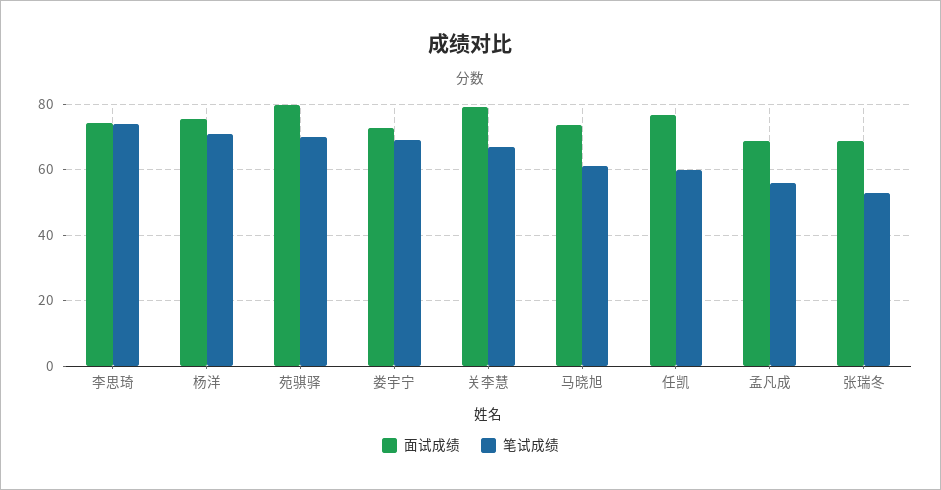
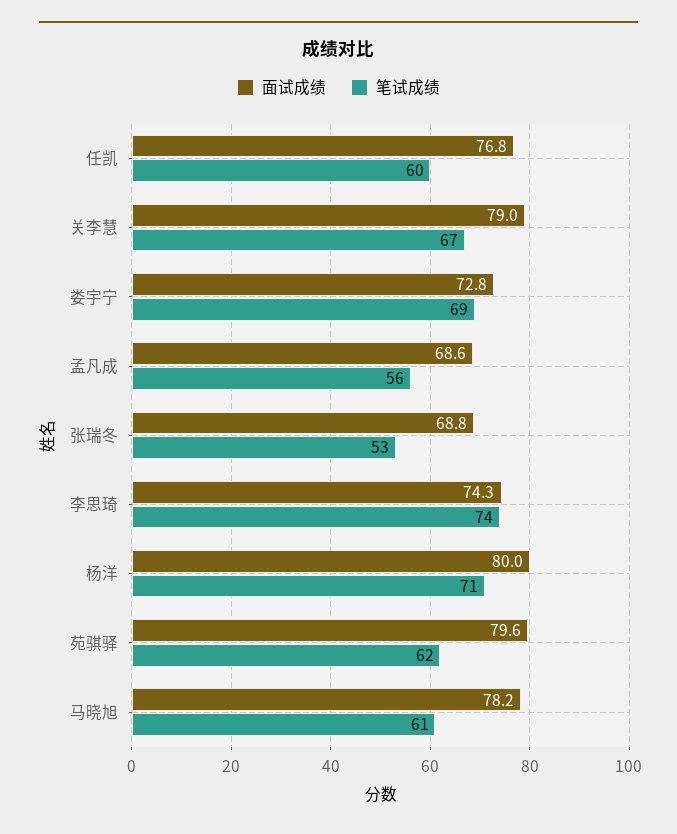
面试成绩, 杨洋: 76 -> 80
笔试成绩, 苑骐驿: 70 -> 62
面试成绩, 马晓旭: 74 -> 78.2

